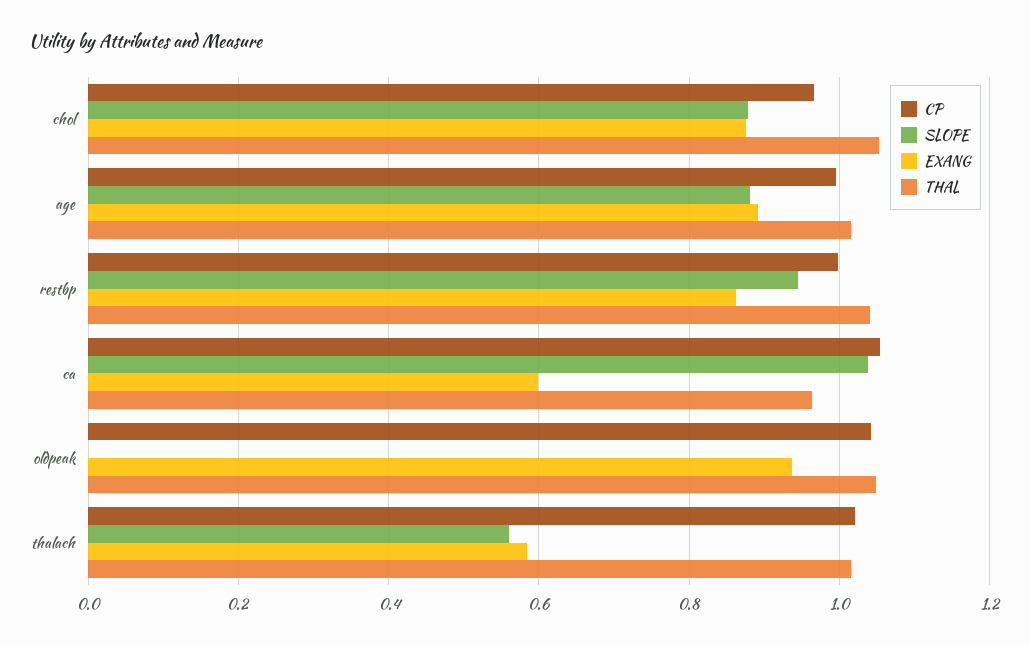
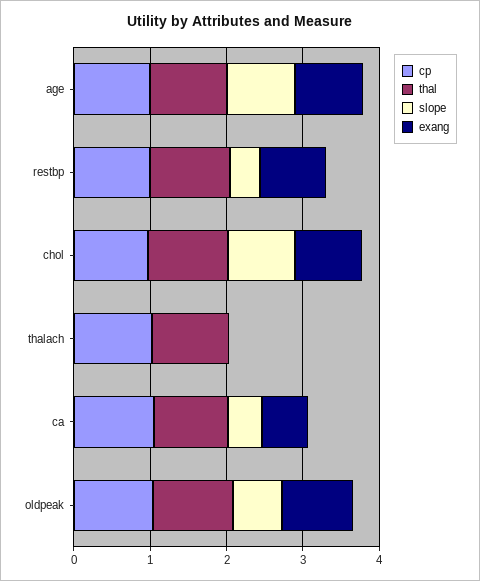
SLOPE, restbp: 0.94 -> 0.4
SLOPE, ca: 1.04 -> 0.4
SLOPE, oldpeak: 0 -> 0.6
SLOPE, thalach: 0.56 -> 0
EXANG, thalach: 0.58 -> 0

